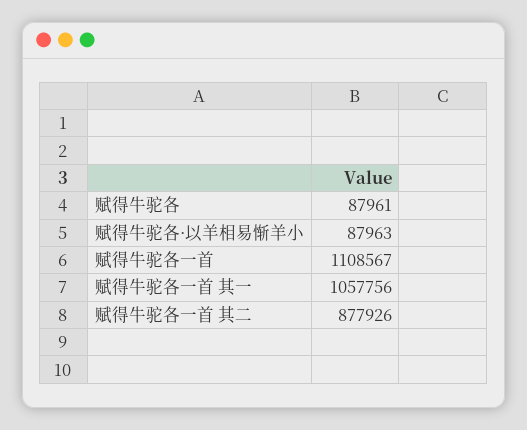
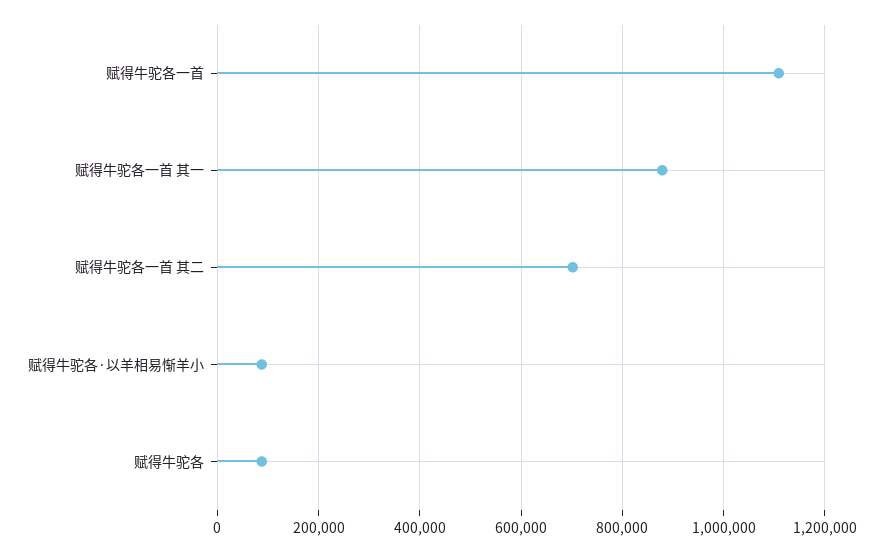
赋得牛驼各一首 其一: 1057756 -> 880000
赋得牛驼各一首 其二: 877926 -> 700000

